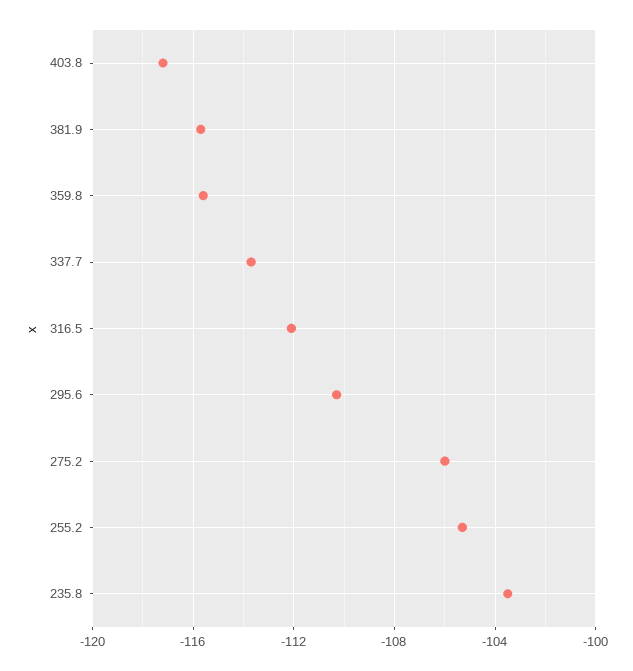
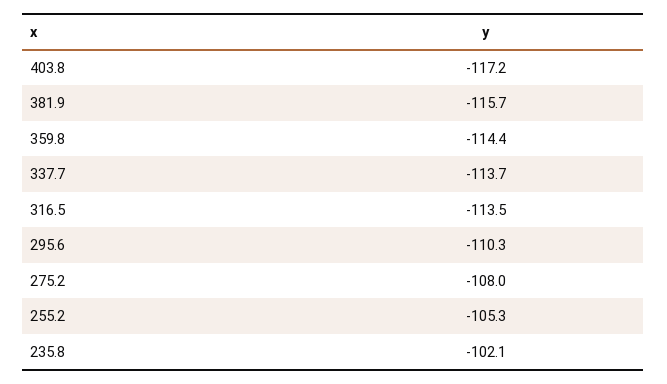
359.8: -115.5 -> -114.4
316.5: -112 -> -113.5
275.2: -106 -> -108
235.8: -103.5 -> -102.1

